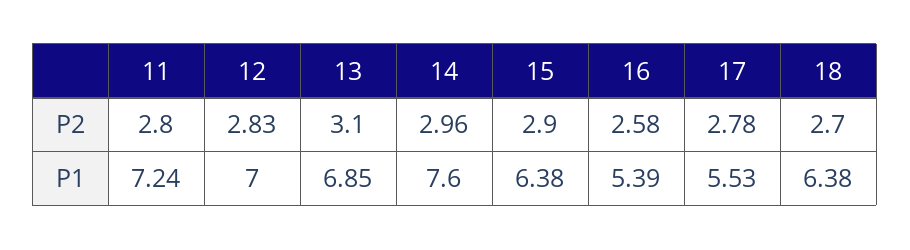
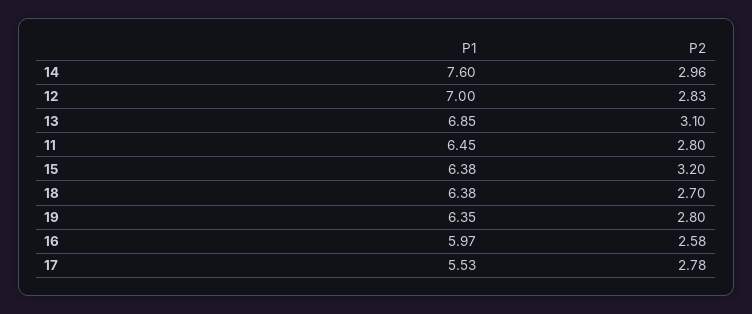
15, P2: 2.9 -> 3.2
11, P1: 7.24 -> 6.45
16, P1: 5.39 -> 5.97
19, P1: none -> 6.35
19, P2: none -> 2.8

